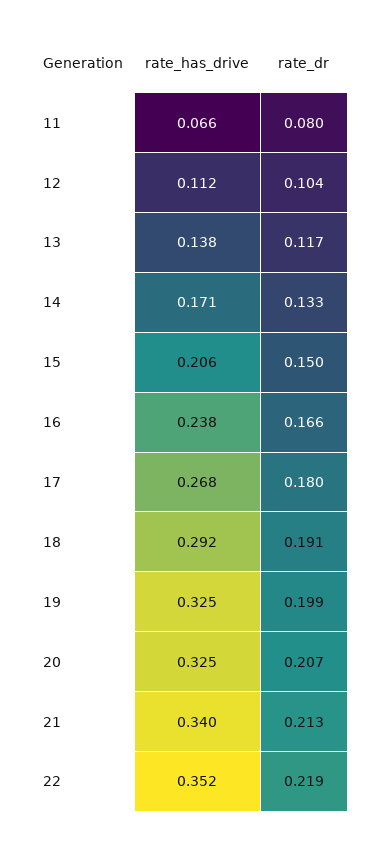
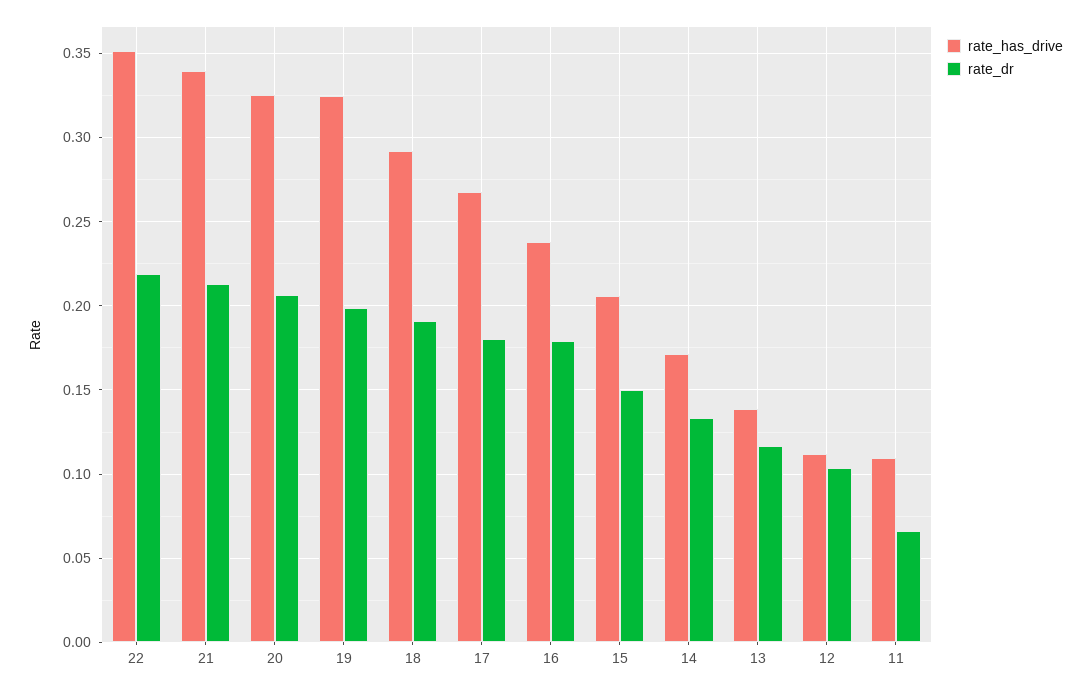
rate_has_drive, 11: 0.066 -> 0.11
rate_dr, 11: 0.08 -> 0.065
rate_dr, 16: 0.166 -> 0.18

